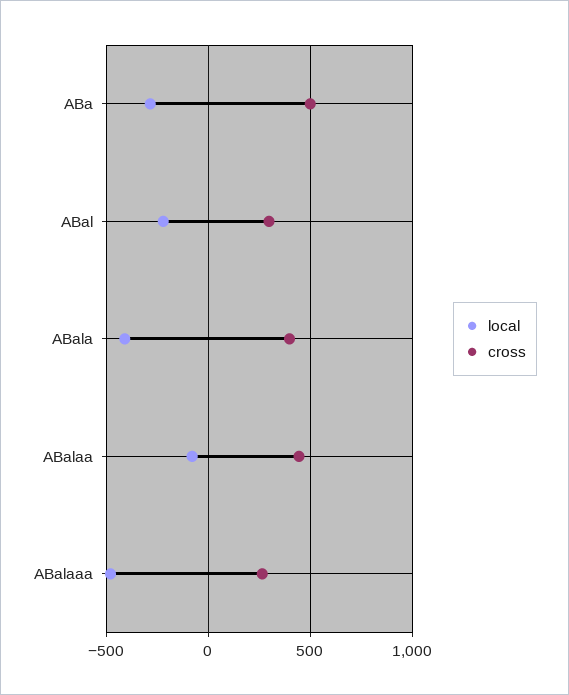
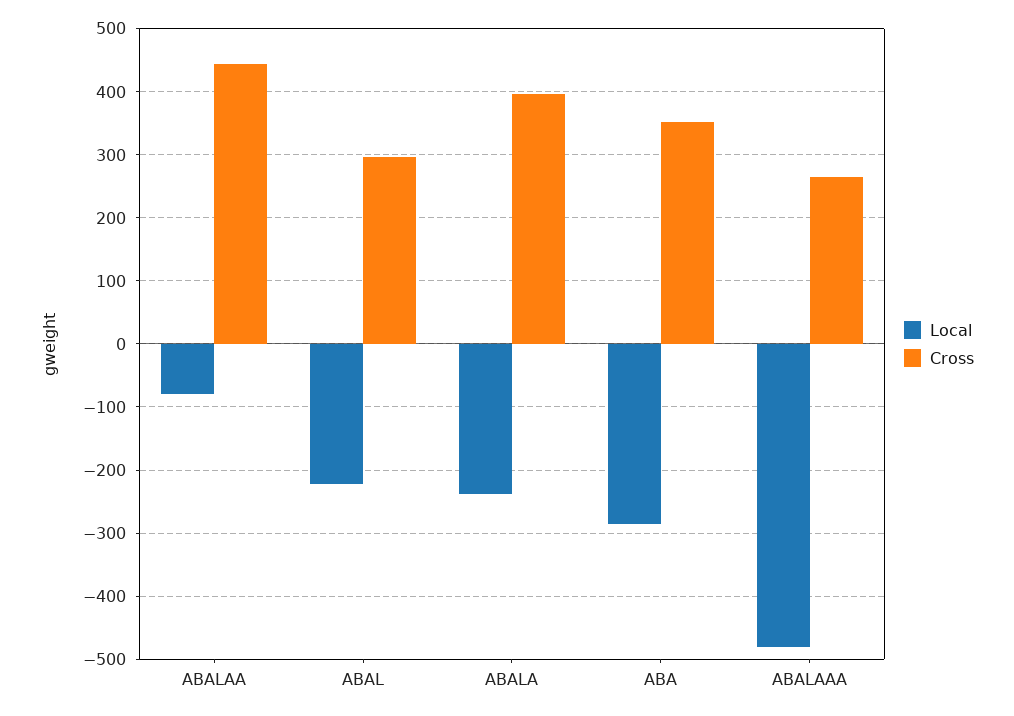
cross, ABa: 500 -> 350
local, ABala: -400 -> -240

